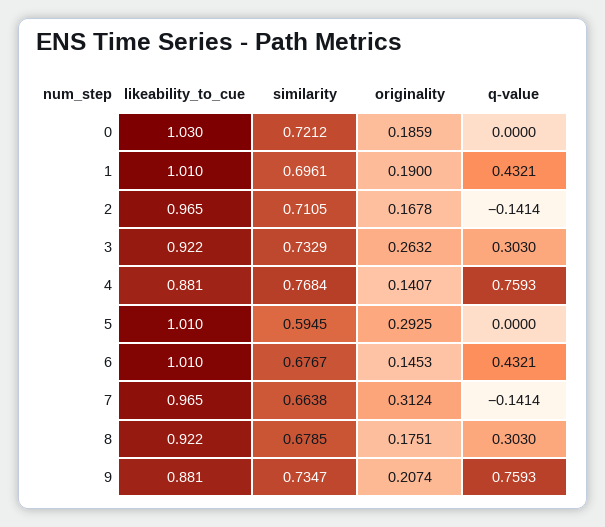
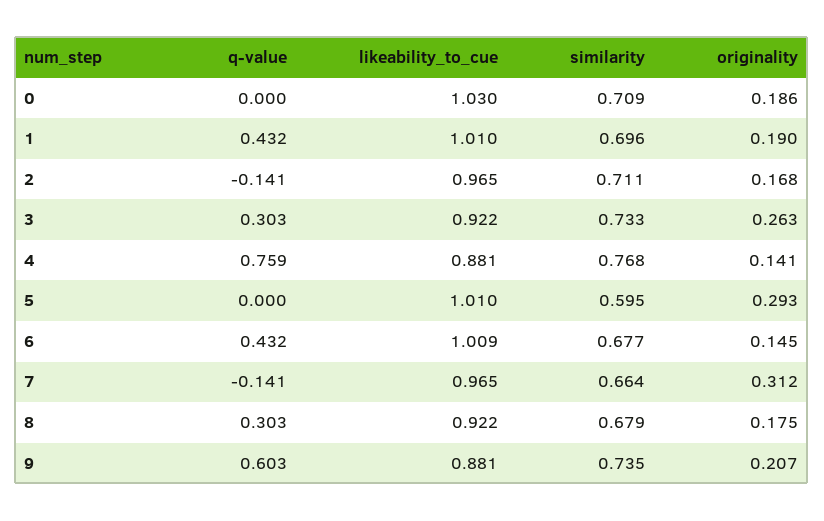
similarity, 0: 0.7212 -> 0.709
likeability_to_cue, 6: 1.01 -> 1.009
q-value, 9: 0.7593 -> 0.603

